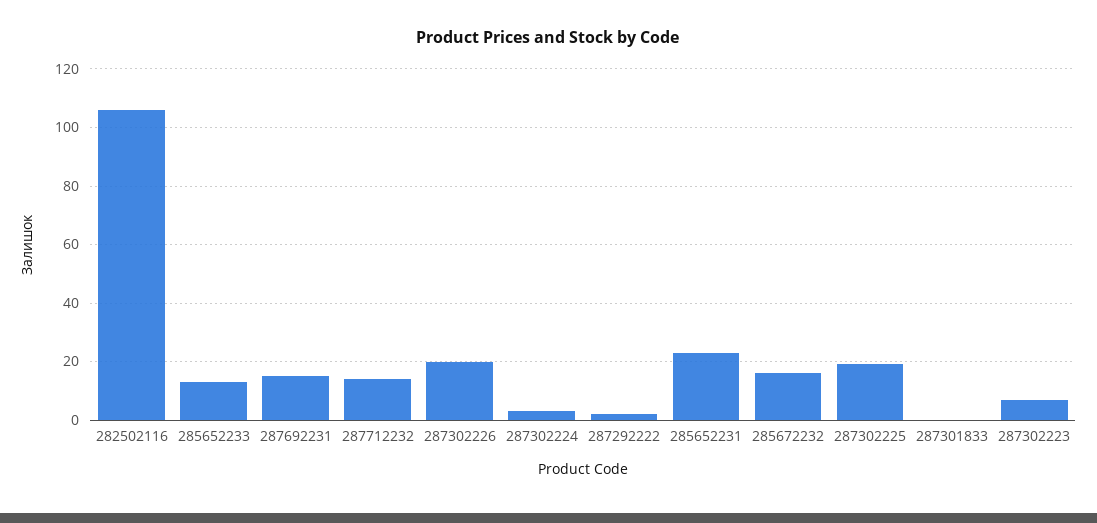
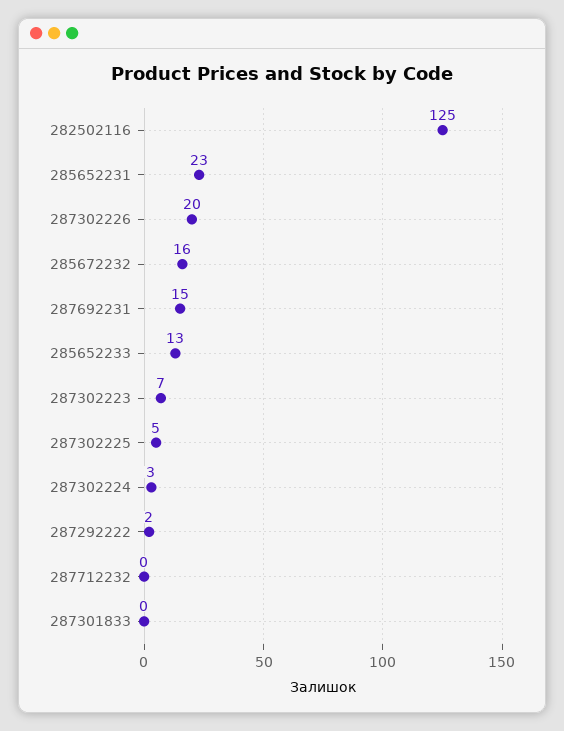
282502116: 105 -> 125
287712232: 15 -> 0
287302225: 20 -> 5

